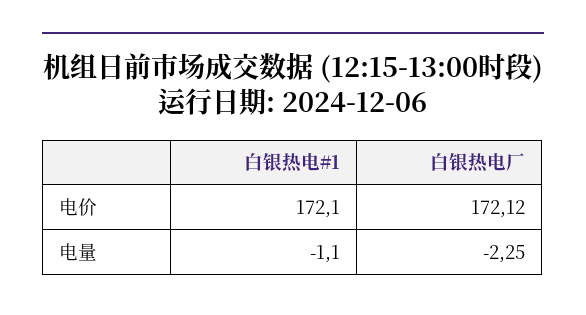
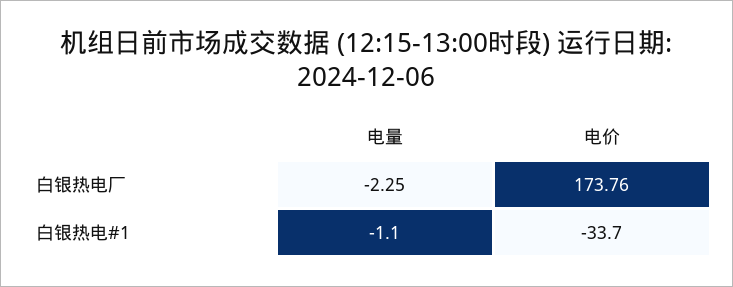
白银热电#1, 电价: 172.1 -> -33.7
白银热电厂, 电价: 172.12 -> 173.76

